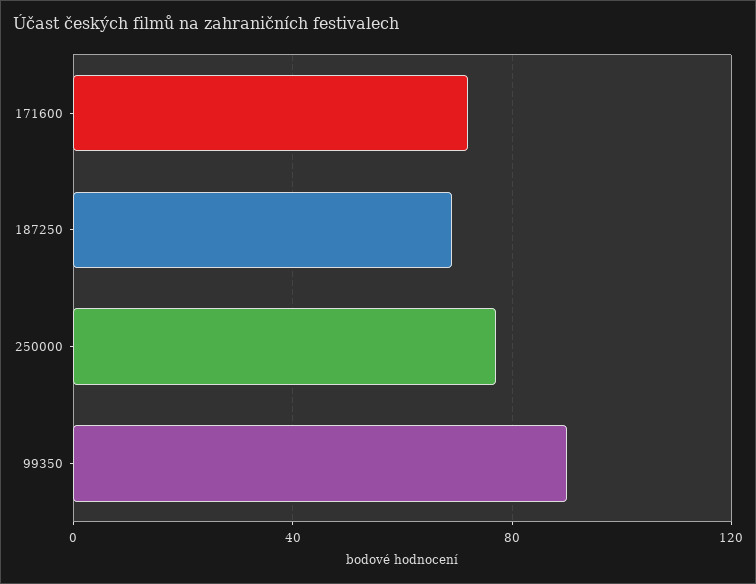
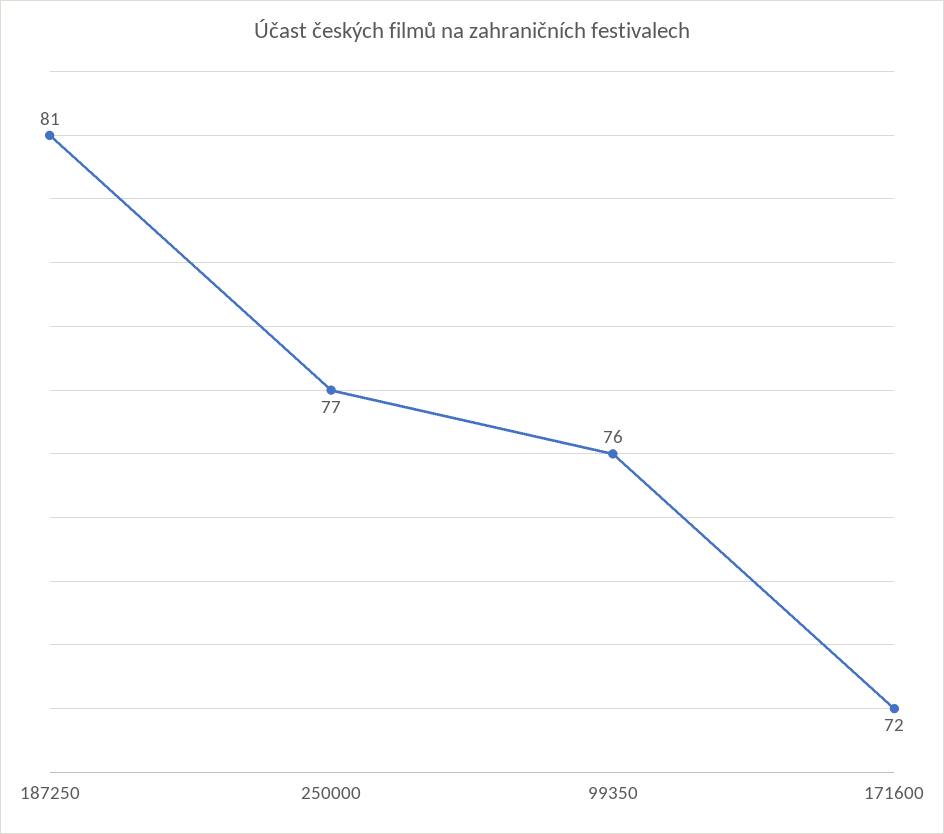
187250: 70 -> 81
99350: 90 -> 76

